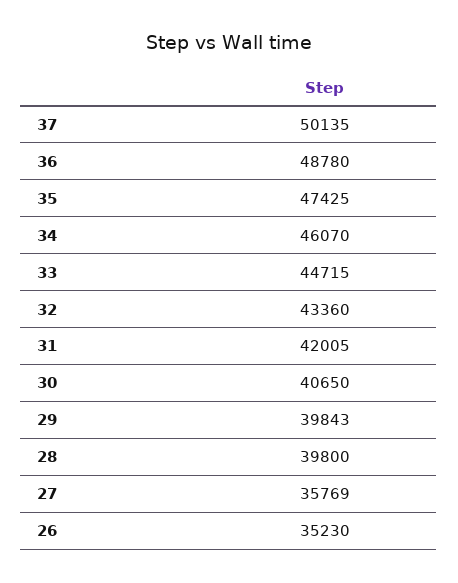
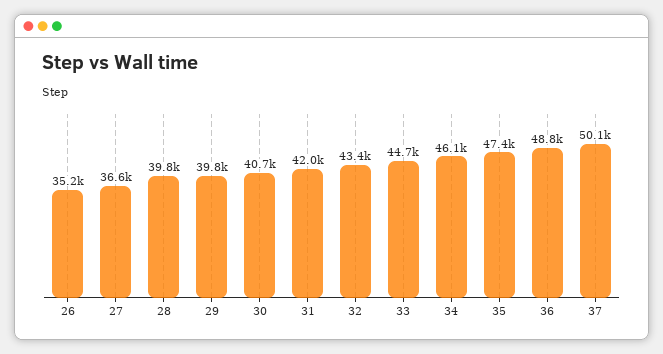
27: 35769 -> 36600

